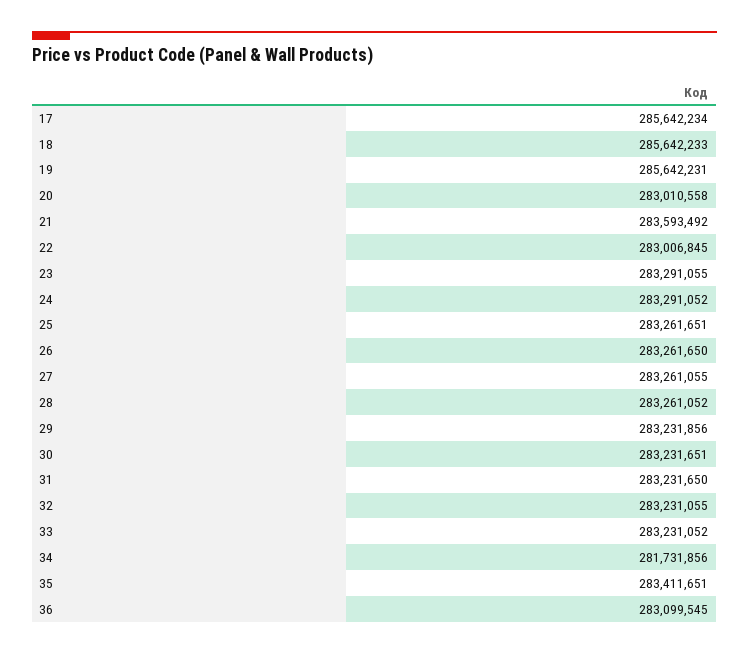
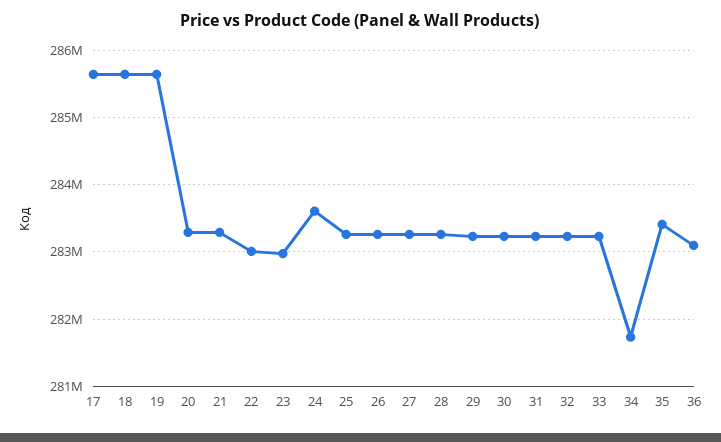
20: 283010558 -> 283300000
21: 283593492 -> 283300000
23: 283291055 -> 283000000
24: 283291052 -> 283600000

